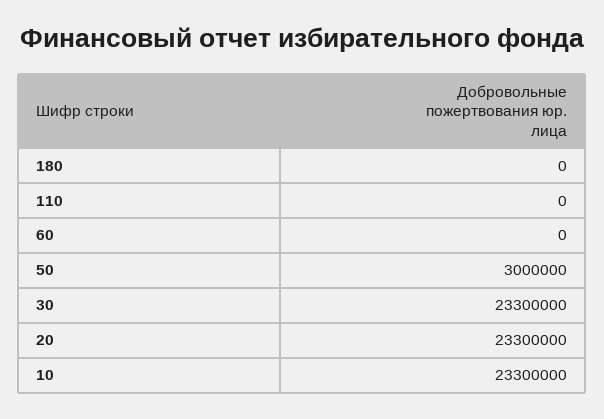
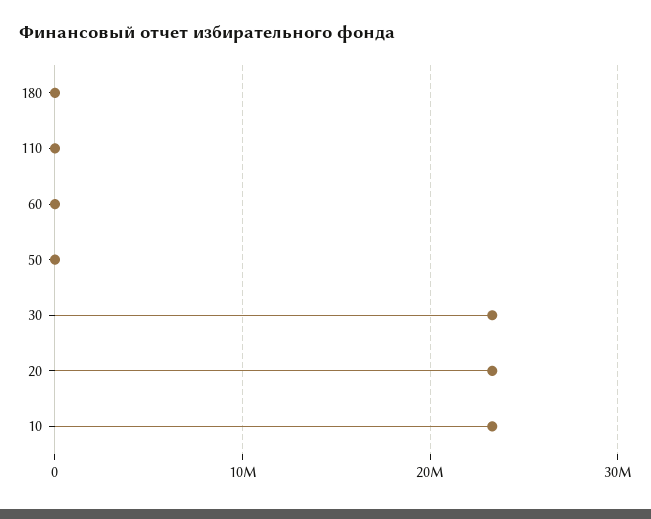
50: 3000000 -> 0

